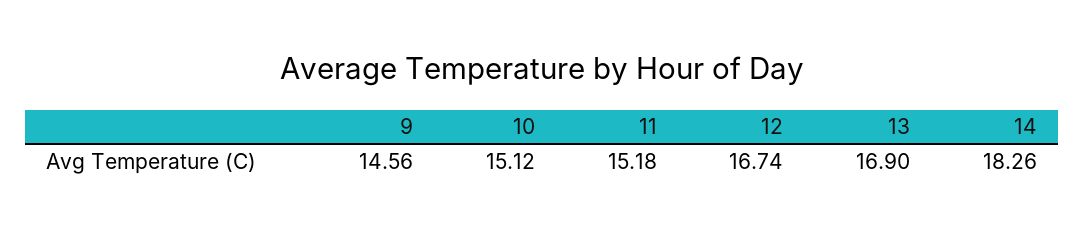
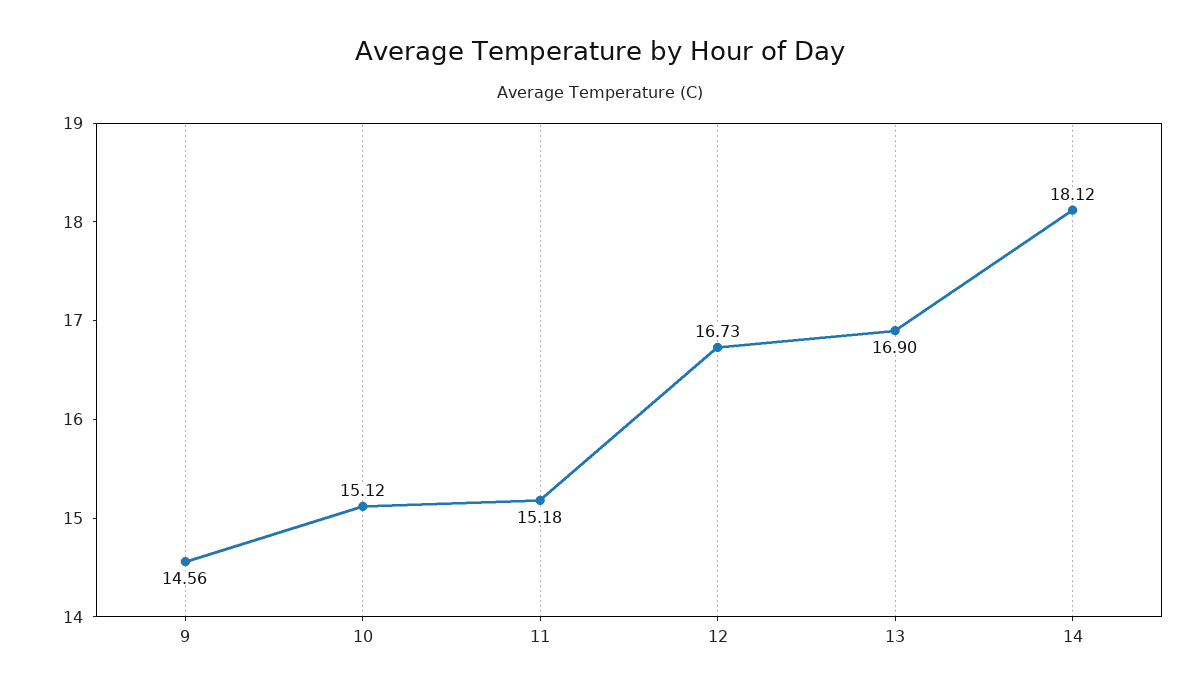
12: 16.74 -> 16.73
14: 18.26 -> 18.12

